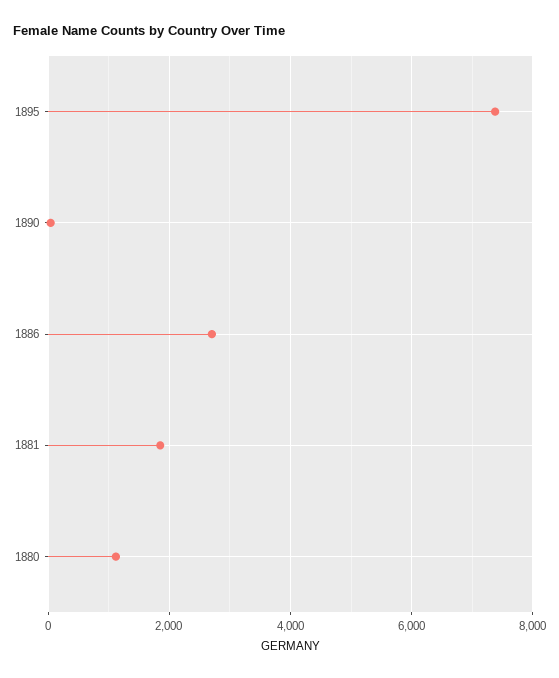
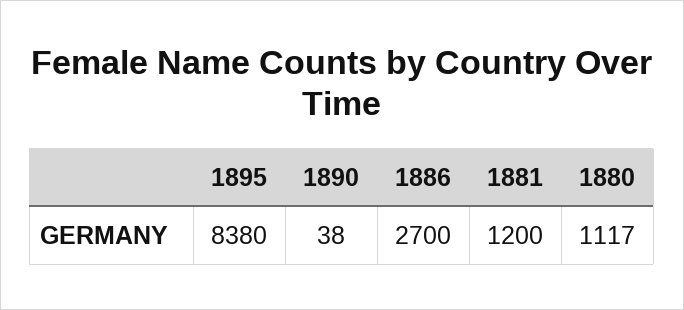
1895: 7400 -> 8380
1881: 1800 -> 1200

